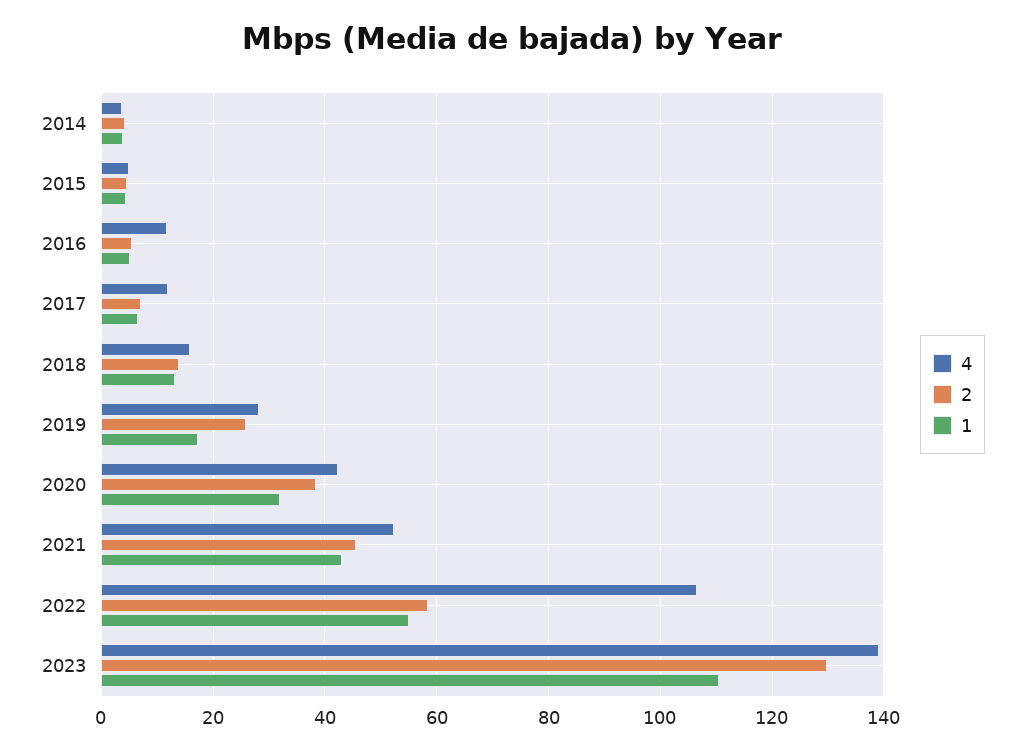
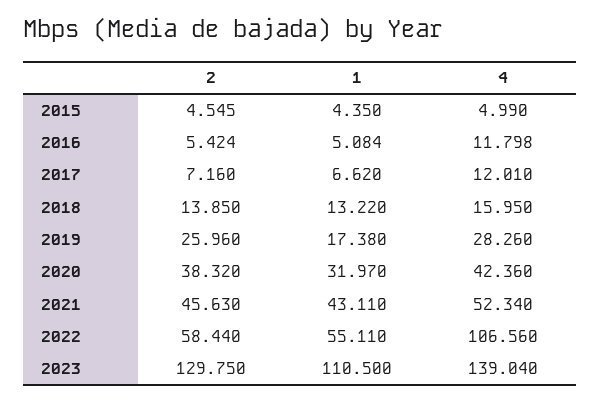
4, 2014: 4 -> none
2, 2014: 4 -> none
1, 2014: 4 -> none

